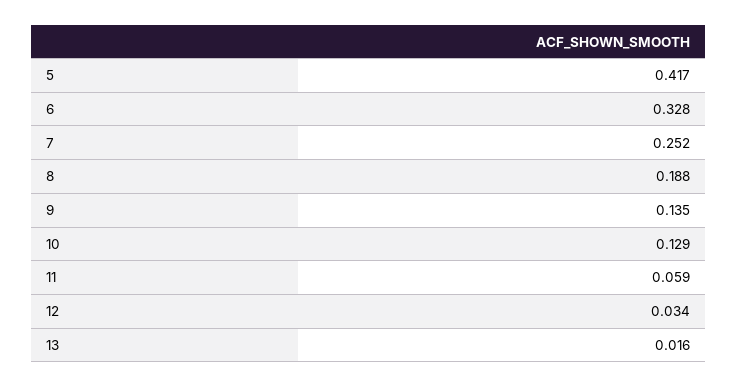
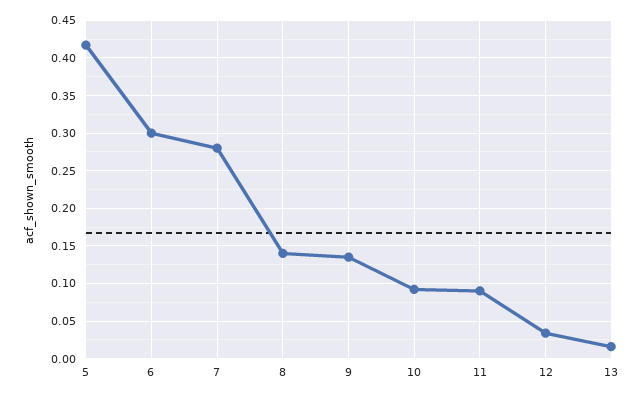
6: 0.328 -> 0.3
7: 0.252 -> 0.28
8: 0.188 -> 0.14
10: 0.129 -> 0.09
11: 0.059 -> 0.09

